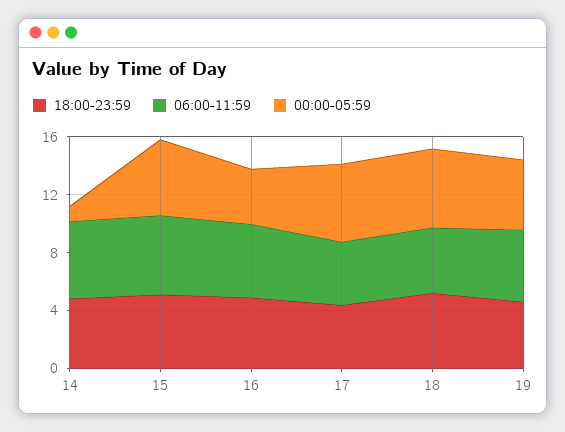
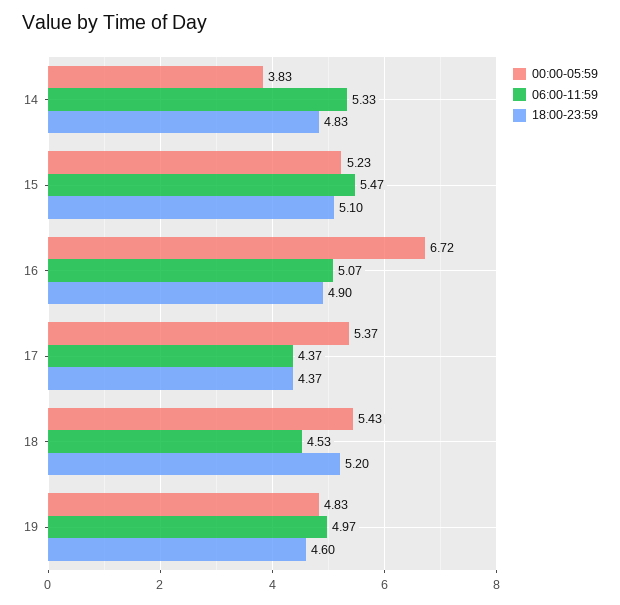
00:00-05:59, 14: 1 -> 3.83
00:00-05:59, 16: 4 -> 6.72

